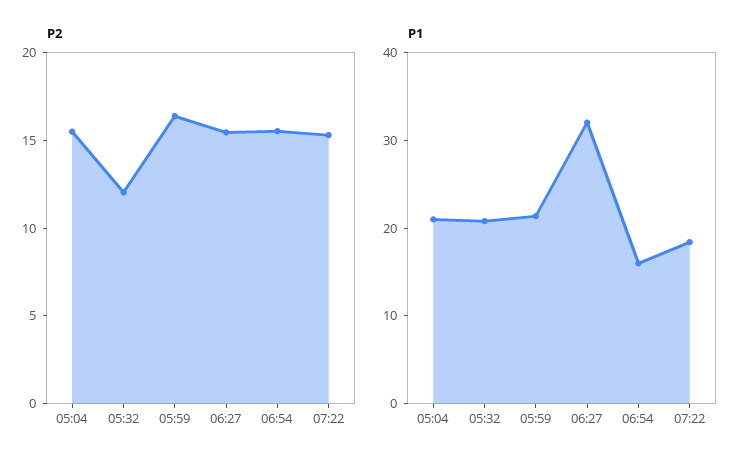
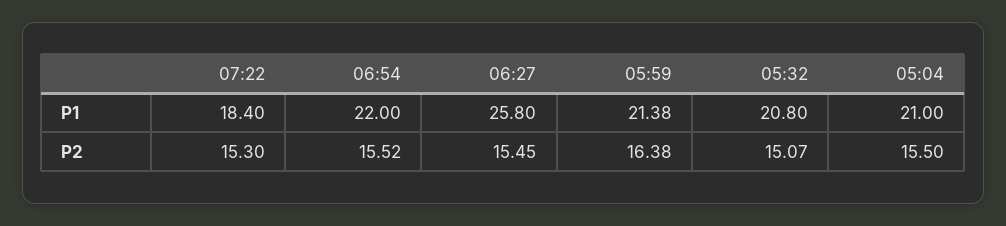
P2, 05:32: 12 -> 15.07
P1, 06:27: 32 -> 25.8
P1, 06:54: 16 -> 22

